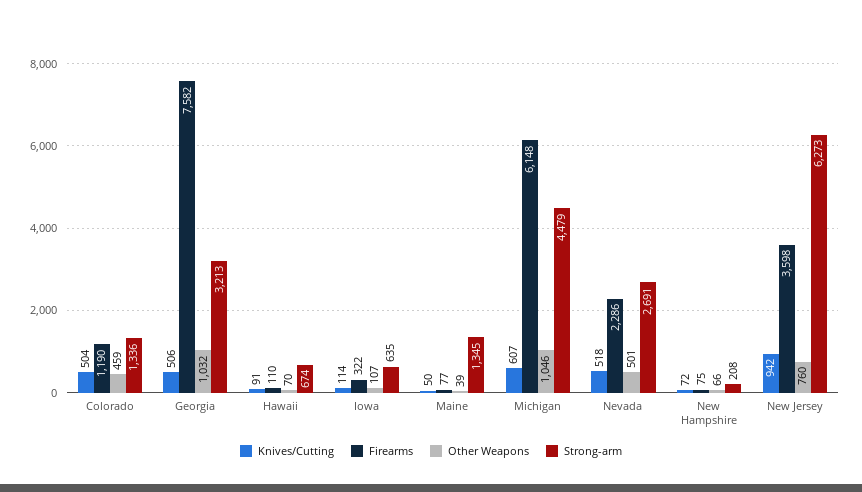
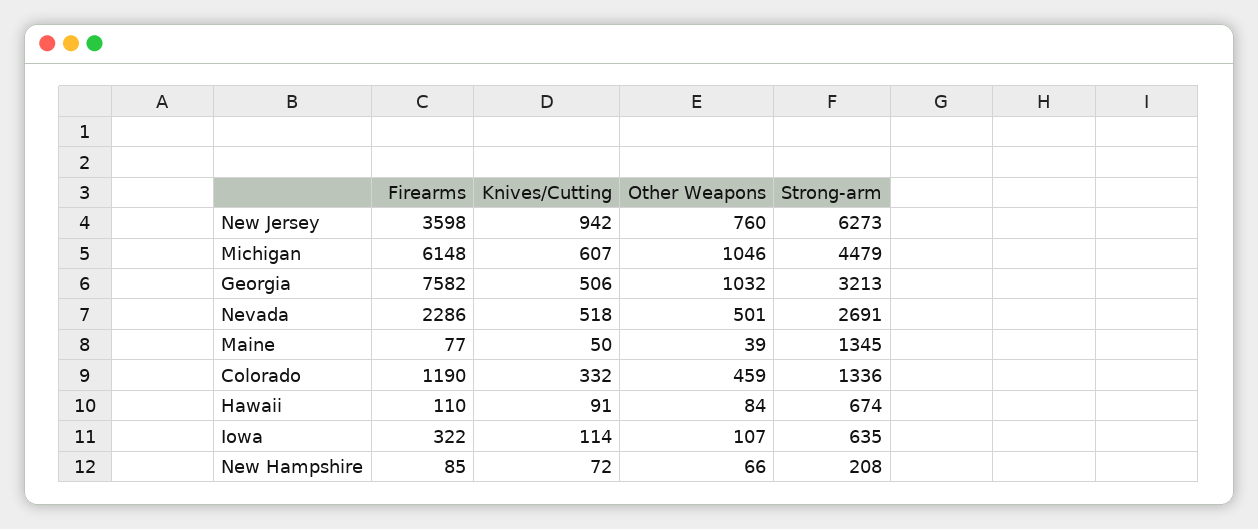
Knives/Cutting, Colorado: 504 -> 332
Other Weapons, Hawaii: 70 -> 84
Firearms, New Hampshire: 75 -> 85

